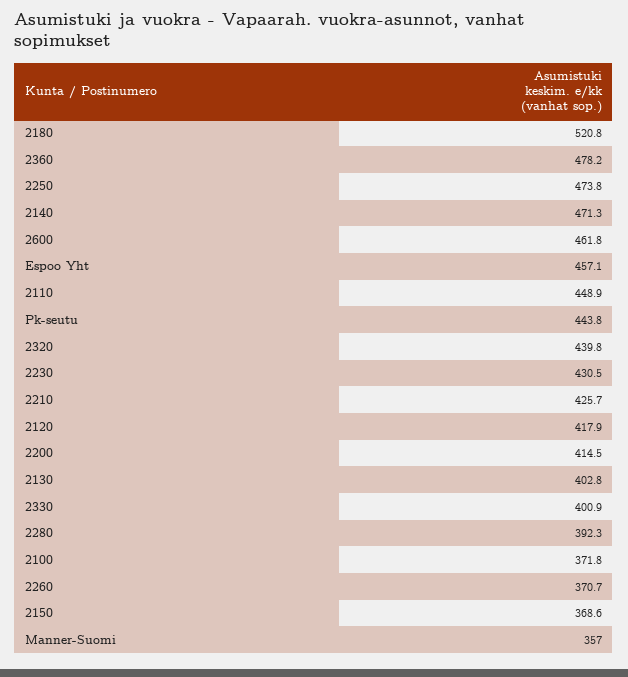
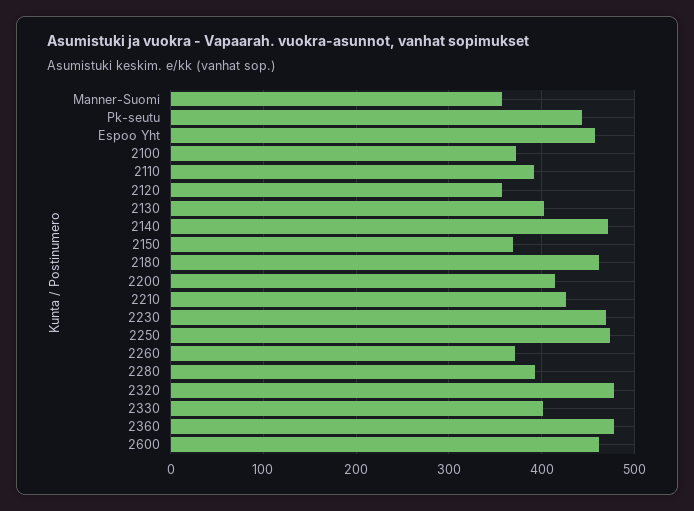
2180: 520.8 -> 460
2110: 448.9 -> 390
2320: 439.8 -> 480
2230: 430.5 -> 470
2120: 417.9 -> 360

